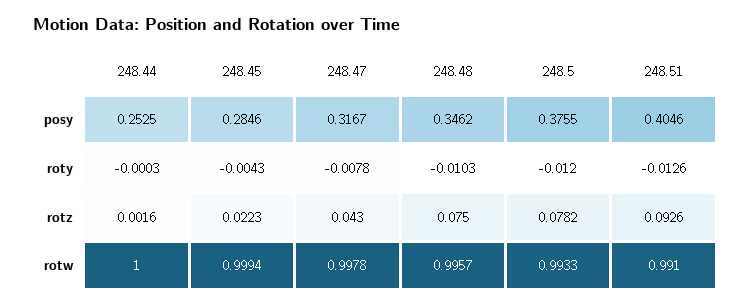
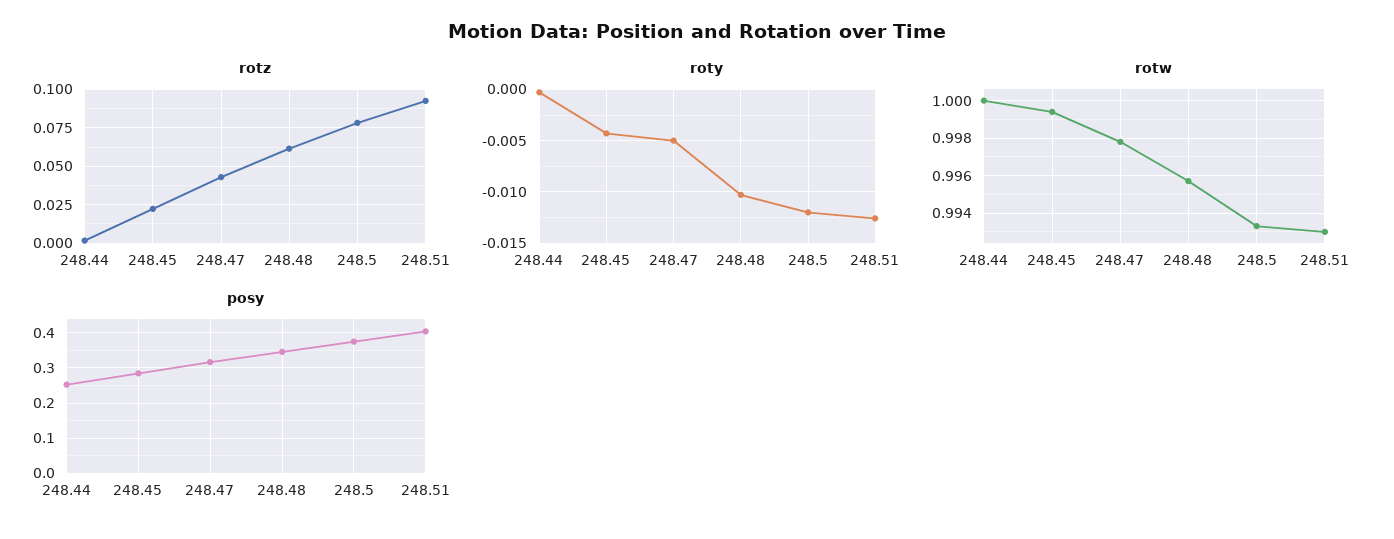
roty, 248.47: -0.0078 -> -0.005
rotz, 248.48: 0.075 -> 0.06
rotw, 248.51: 0.991 -> 0.993

